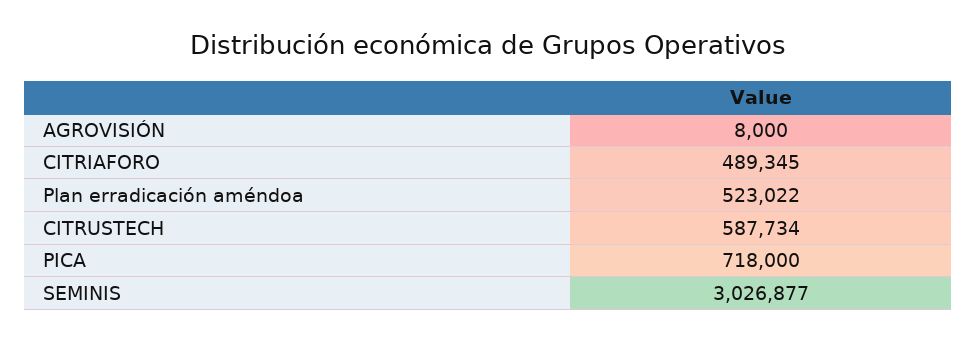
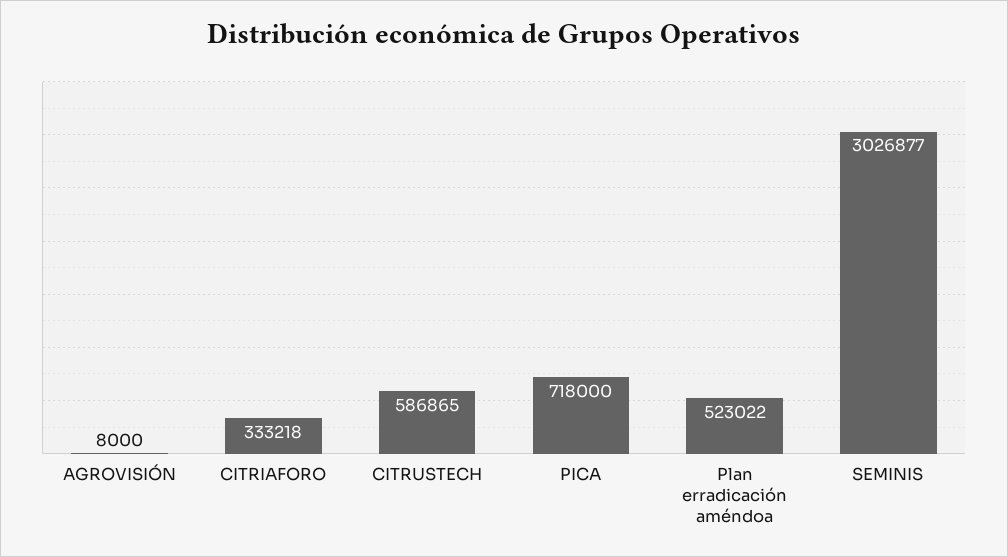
CITRIAFORO: 489345 -> 333218
CITRUSTECH: 587734 -> 586865

